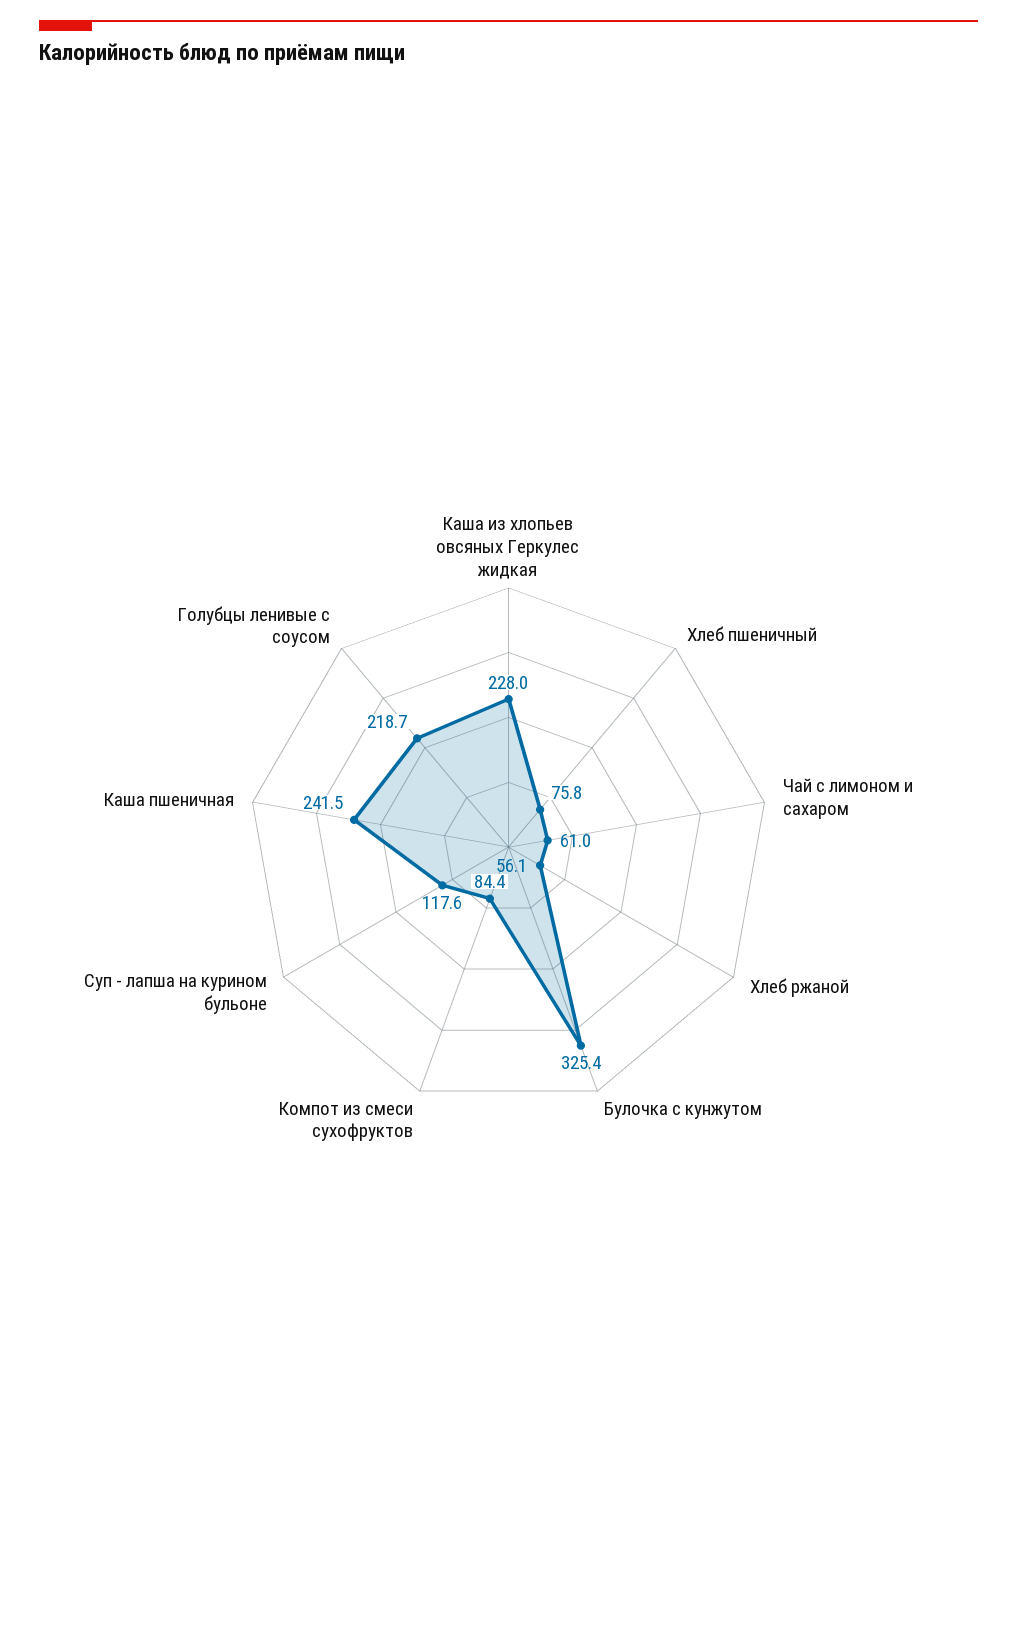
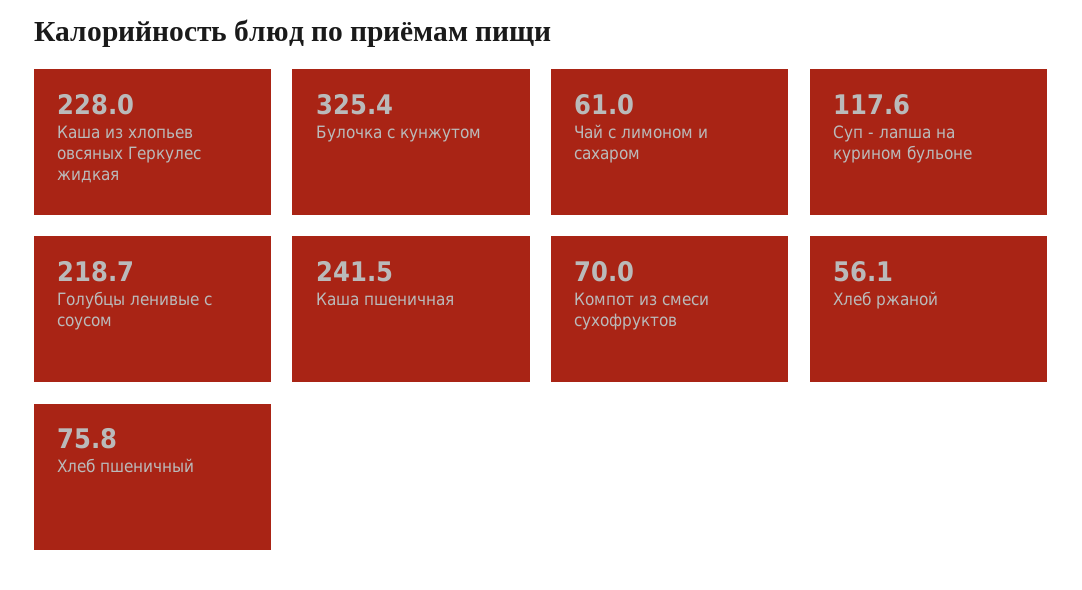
Компот из смеси сухофруктов: 84.4 -> 70

